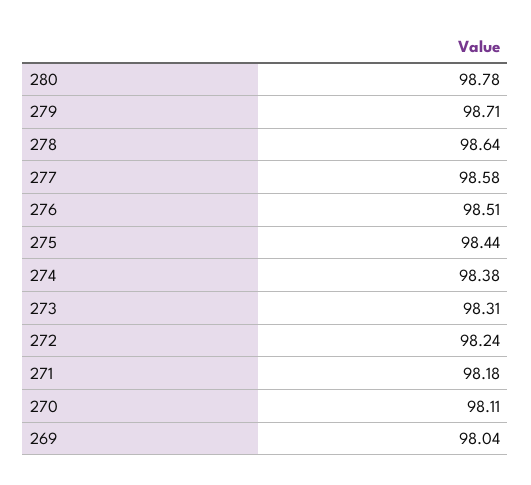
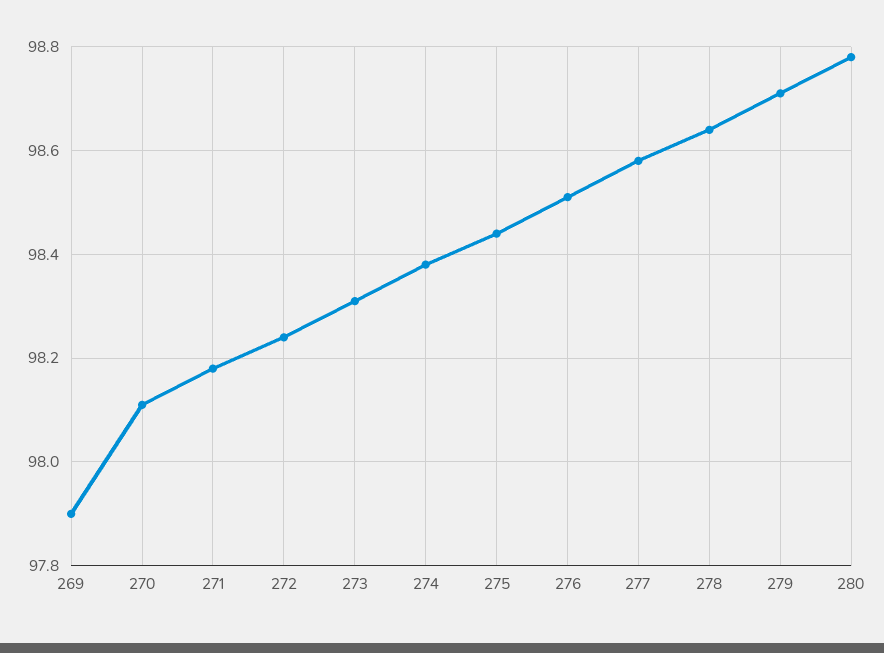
269: 98.04 -> 97.9

